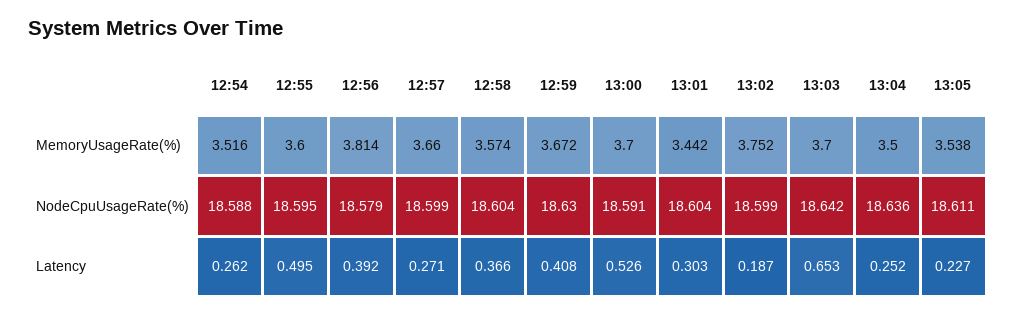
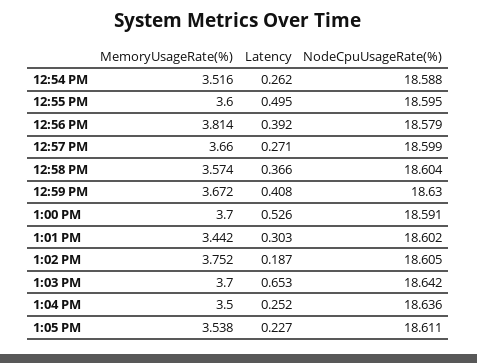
13:01, NodeCpuUsageRate(%): 18.604 -> 18.602
13:02, NodeCpuUsageRate(%): 18.599 -> 18.605

